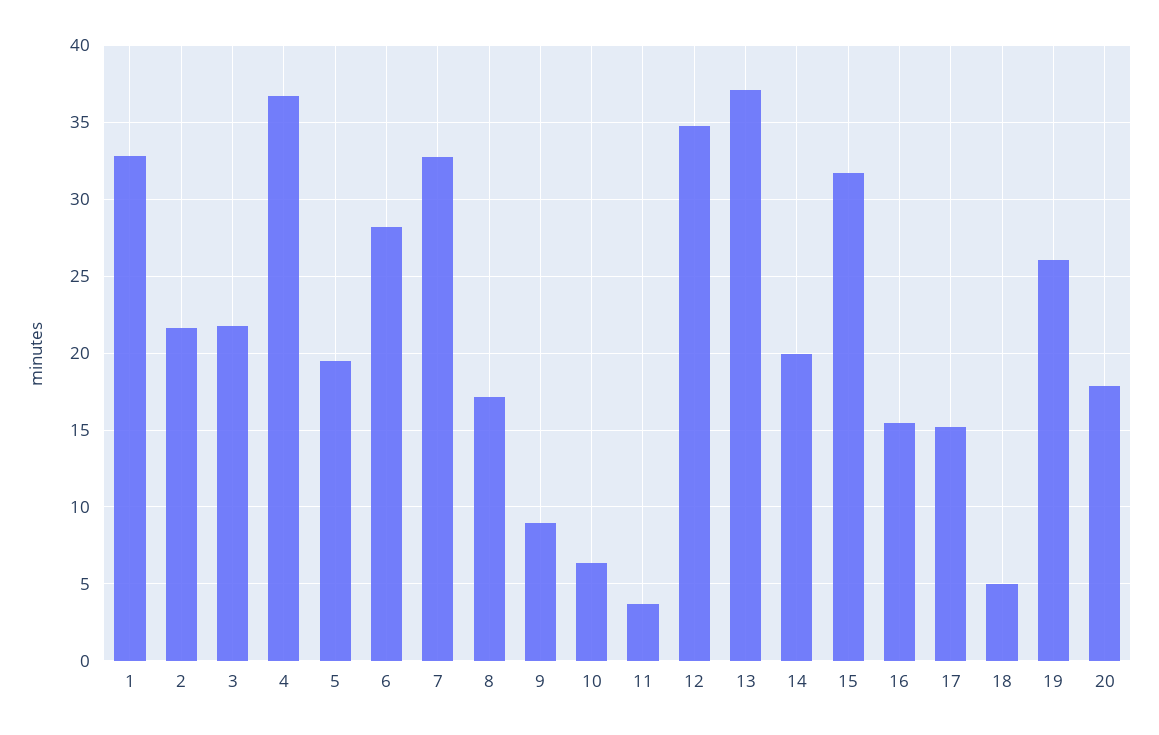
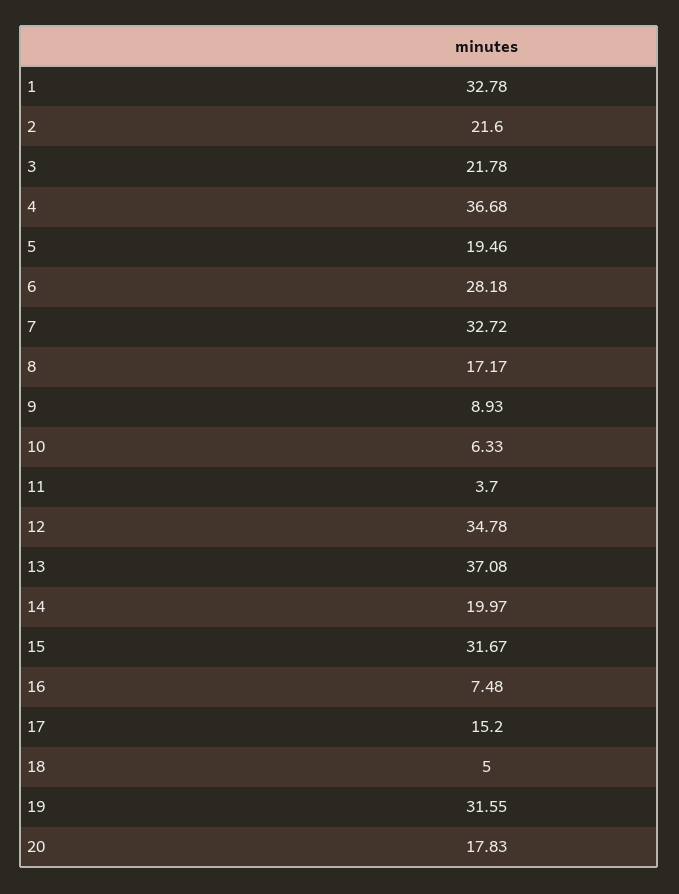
16: 15.5 -> 7.48
19: 26 -> 31.55

